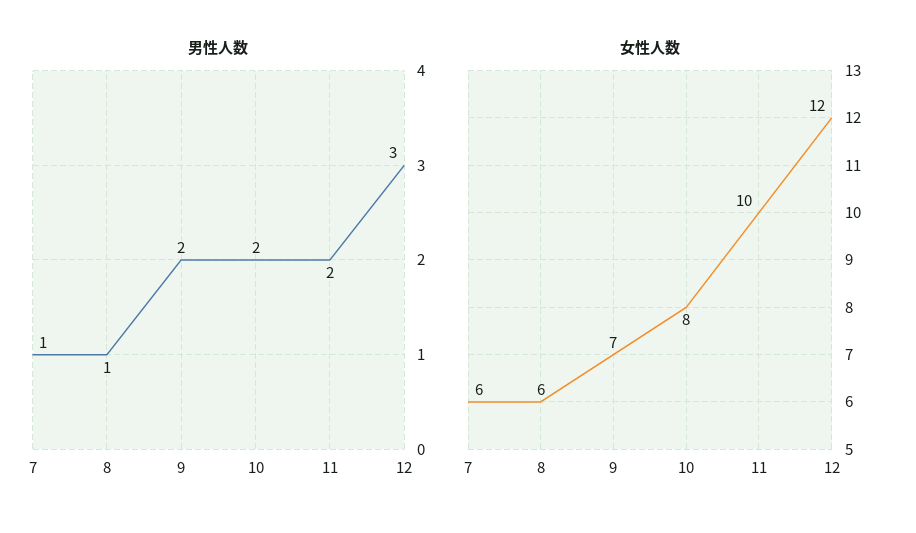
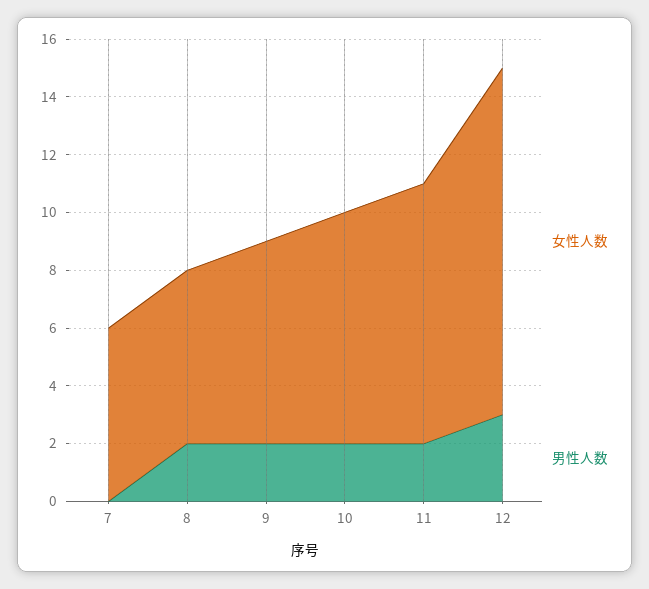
男性人数, 7: 1 -> 0
男性人数, 8: 1 -> 2
女性人数, 11: 10 -> 9

